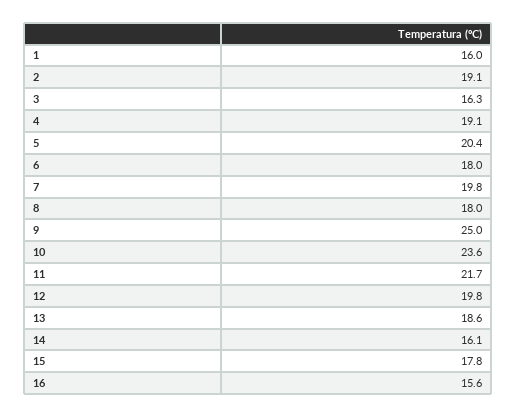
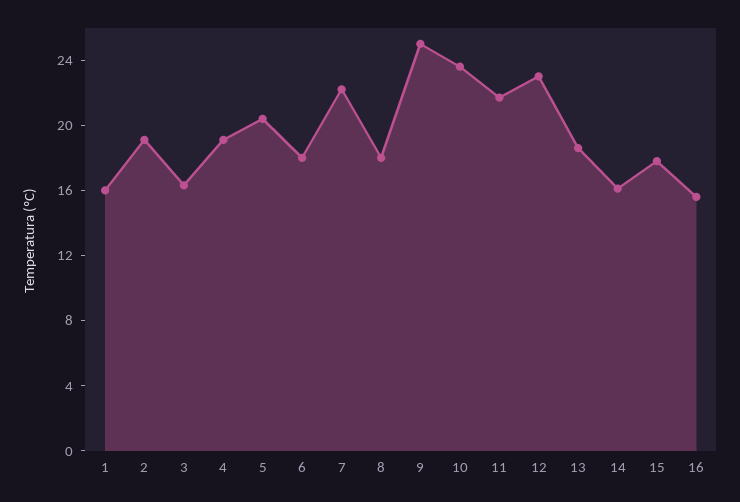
7: 19.8 -> 22
12: 19.8 -> 23

